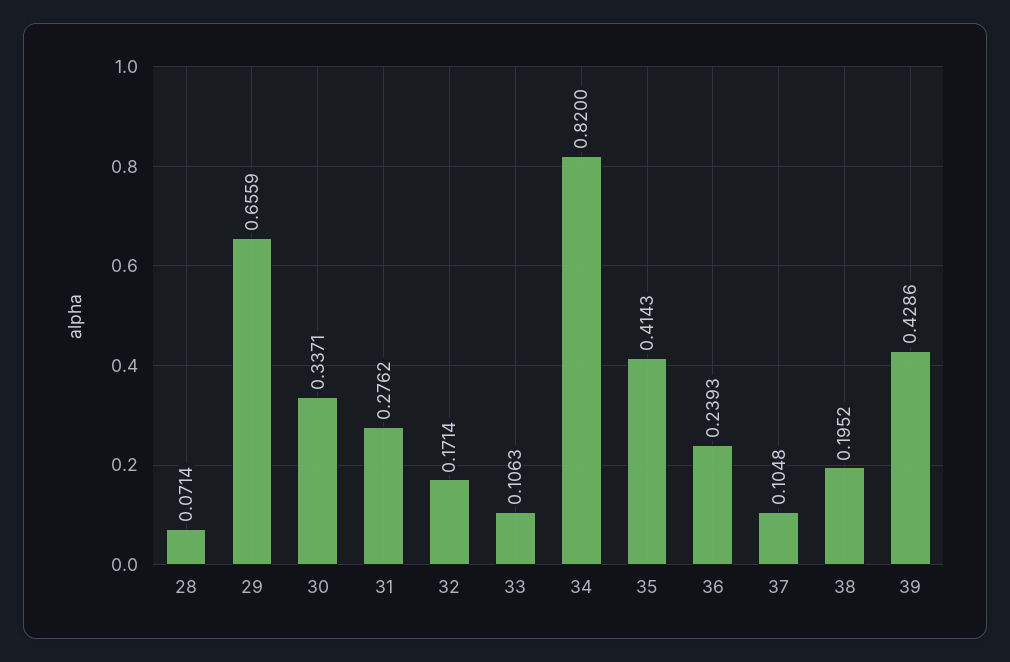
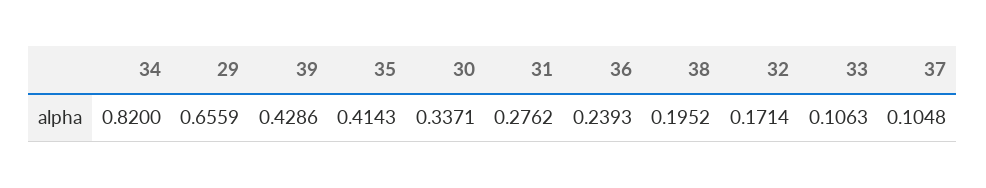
28: 0.0714 -> none

